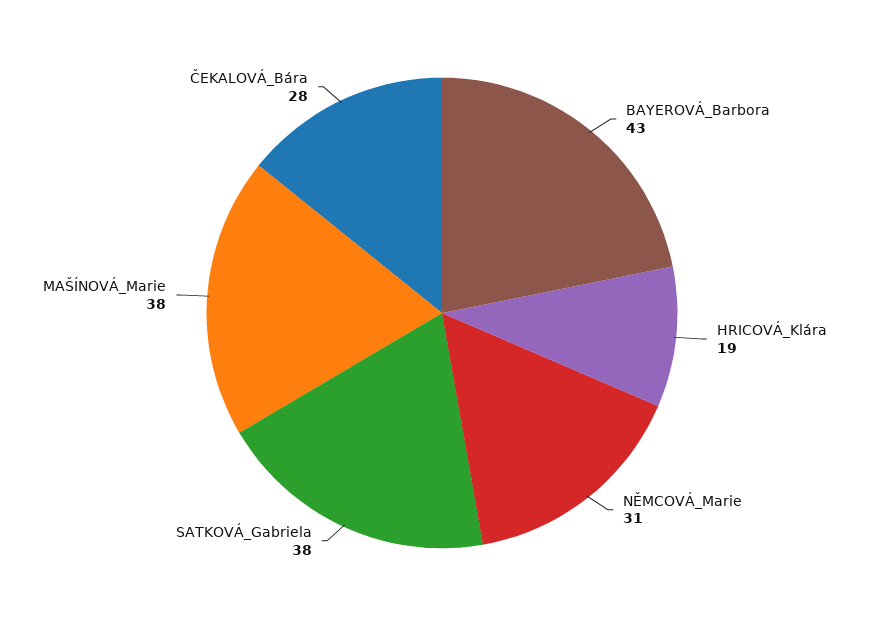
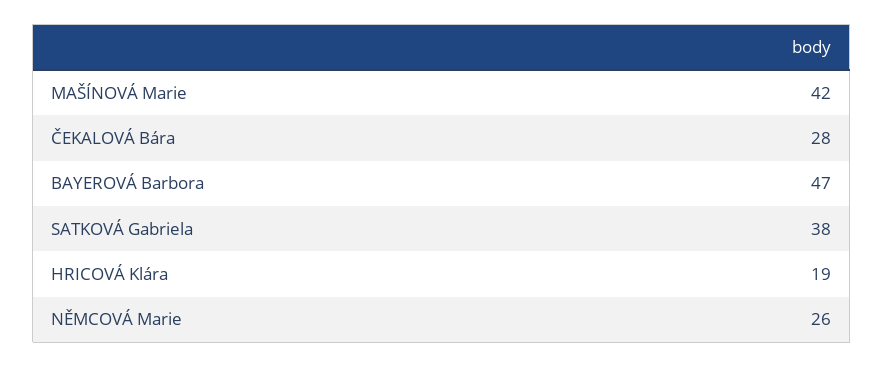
BAYEROVÁ_Barbora: 43 -> 47
NĚMCOVÁ_Marie: 31 -> 26
MAŠÍNOVÁ_Marie: 38 -> 42

